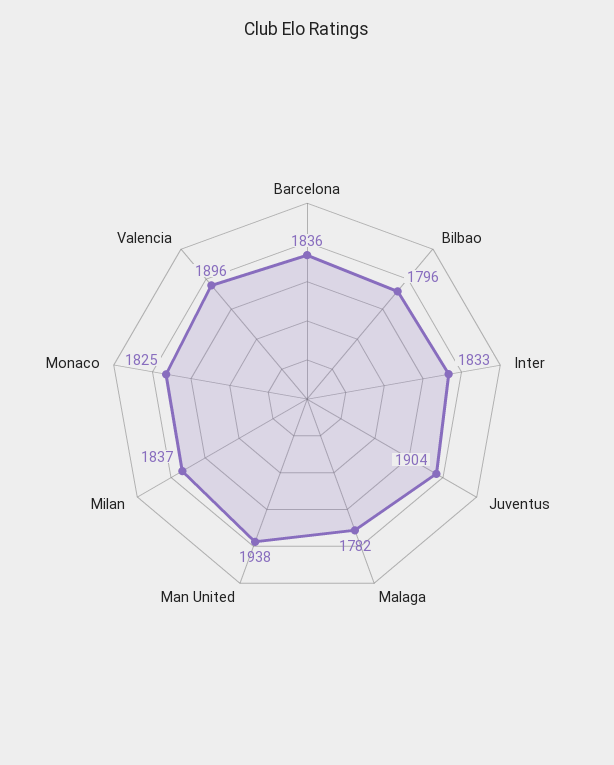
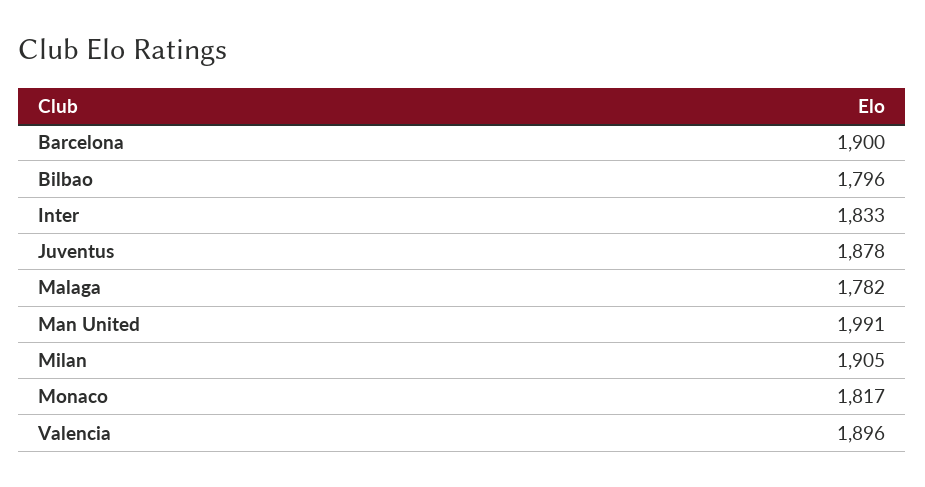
Barcelona: 1836 -> 1900
Juventus: 1904 -> 1878
Man United: 1938 -> 1991
Milan: 1837 -> 1905
Monaco: 1825 -> 1817

